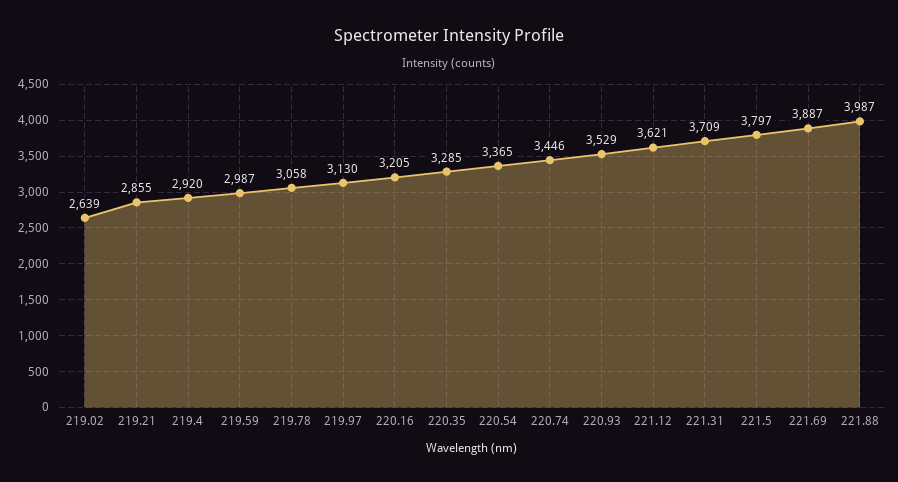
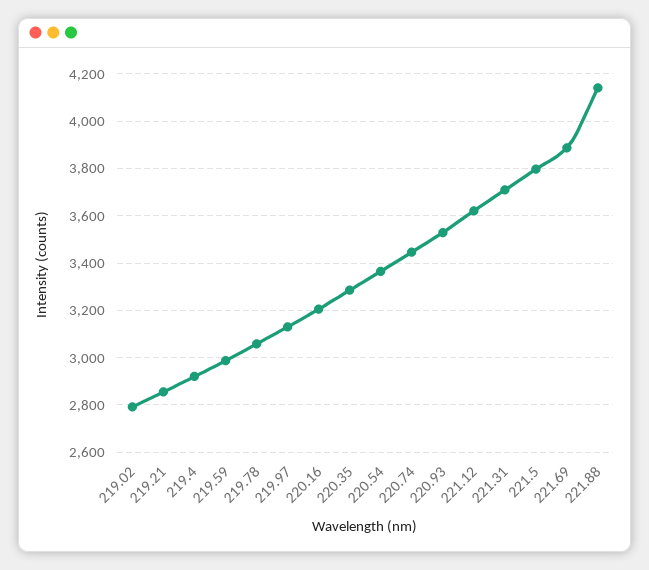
219.02: 2639 -> 2800
221.88: 3987 -> 4150

